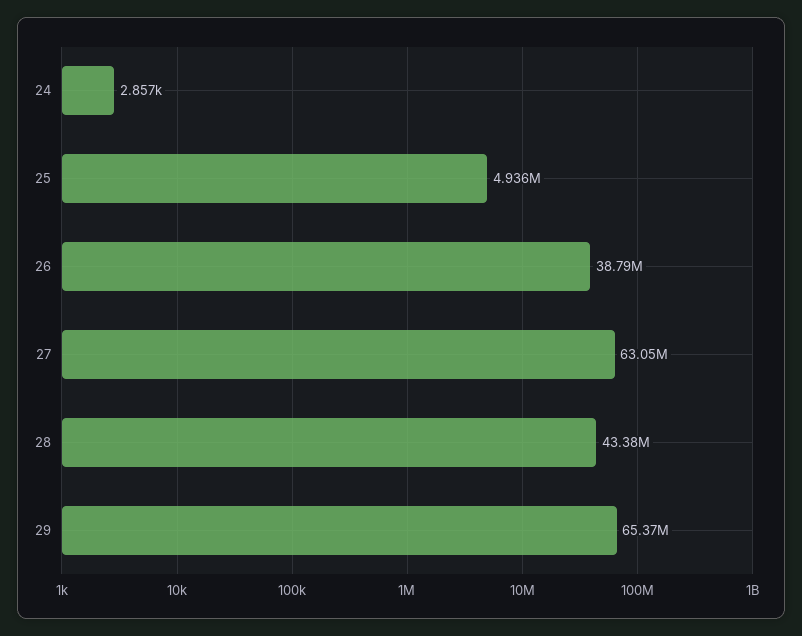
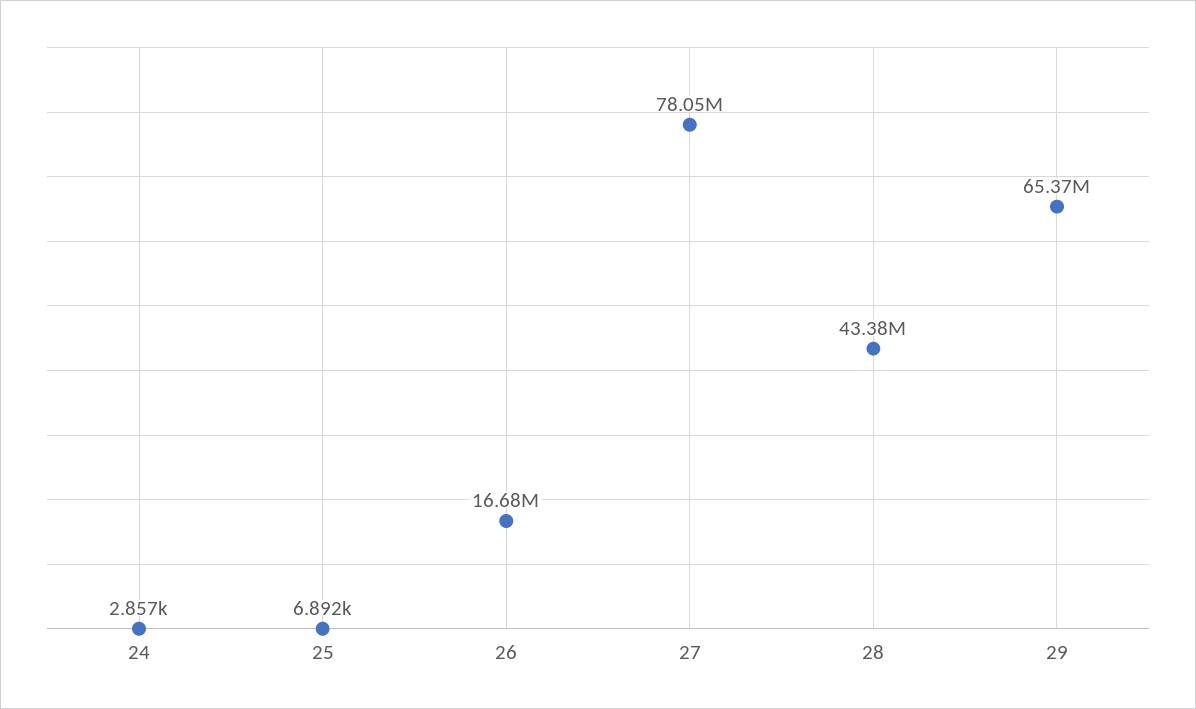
25: 4936000 -> 6892
26: 38790000 -> 16680000
27: 63050000 -> 78050000

